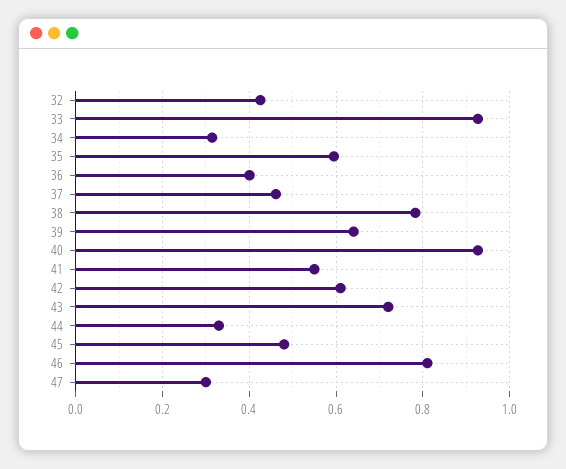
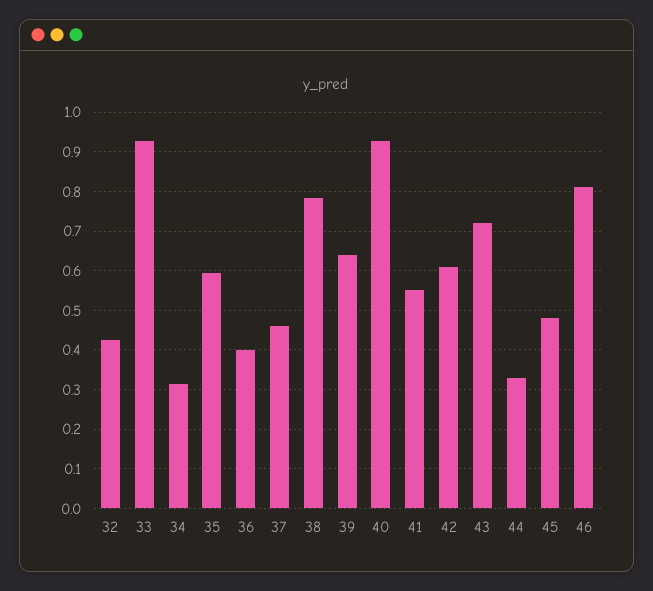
47: 0.3 -> none

